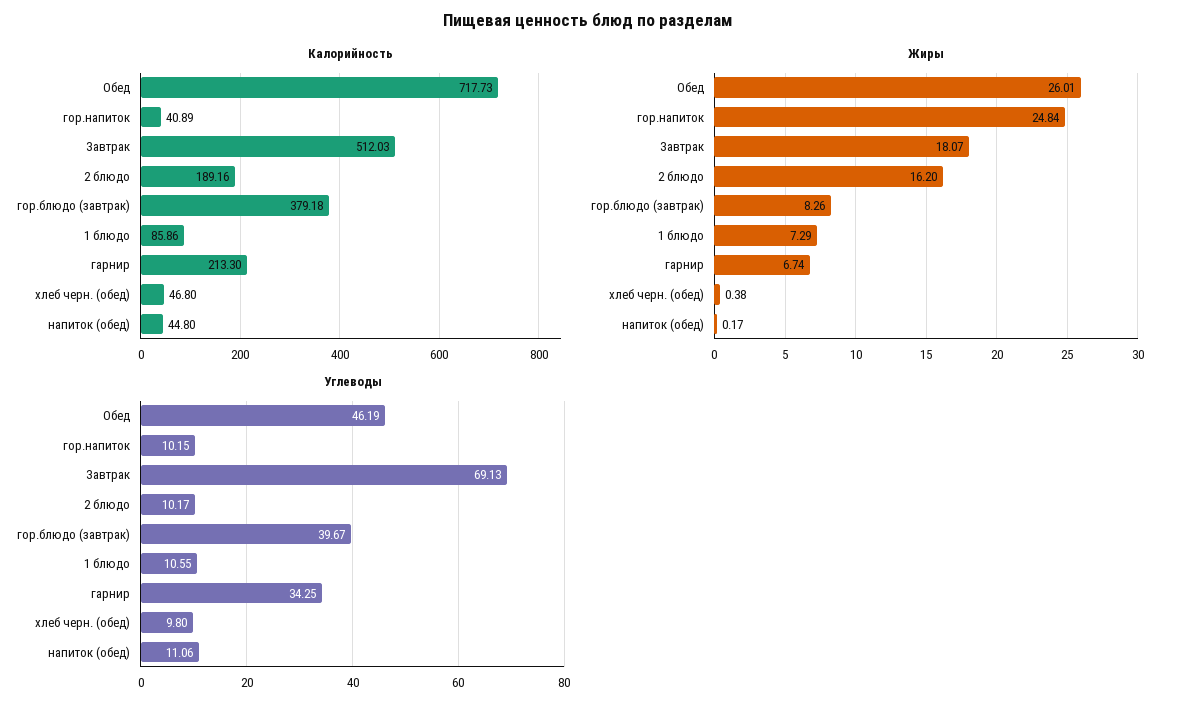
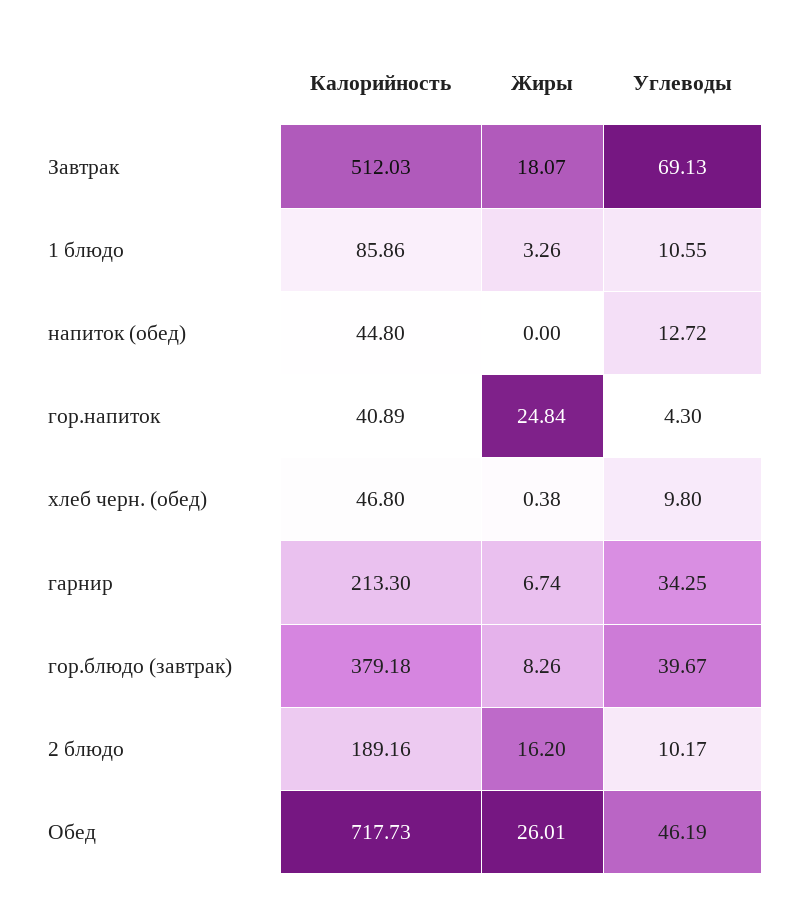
Жиры, 1 блюдо: 7.29 -> 3.26
Жиры, напиток (обед): 0.17 -> 0
Углеводы, гор.напиток: 10.15 -> 4.3
Углеводы, напиток (обед): 11.06 -> 12.72

